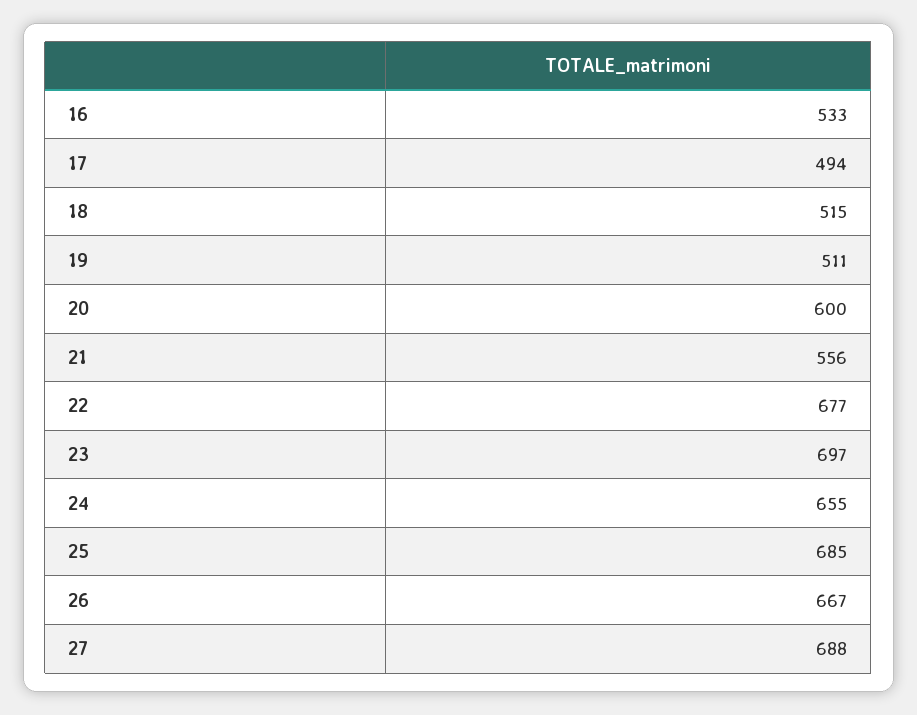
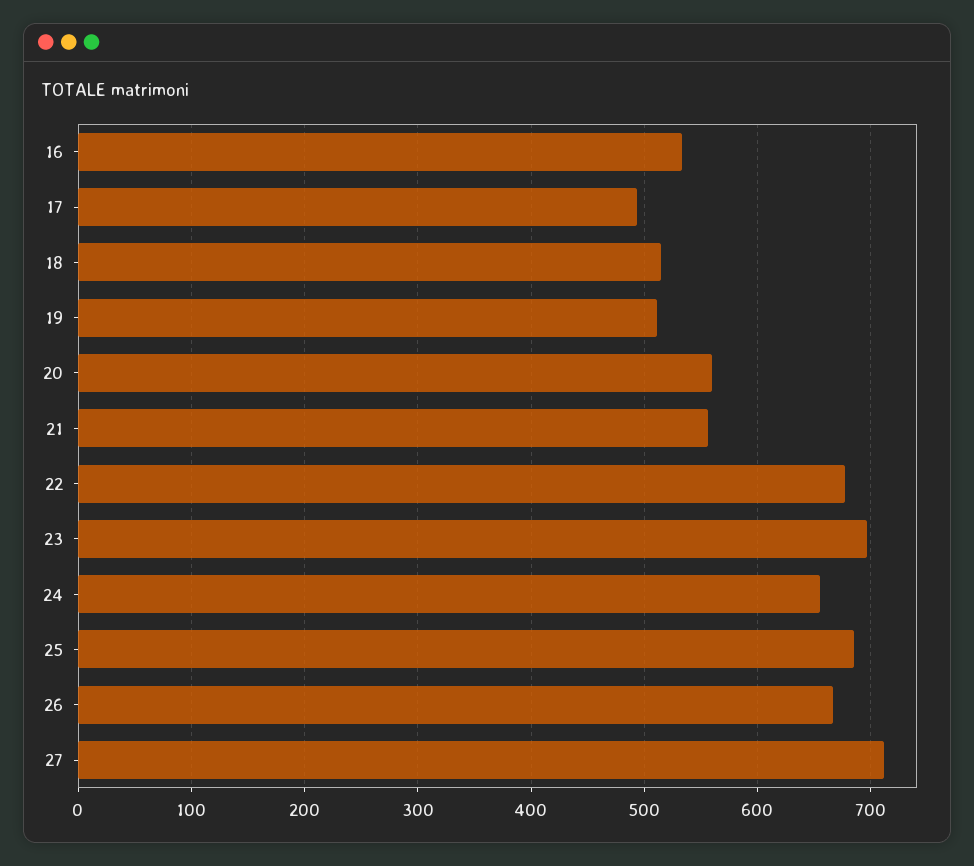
20: 600 -> 560
27: 688 -> 710

